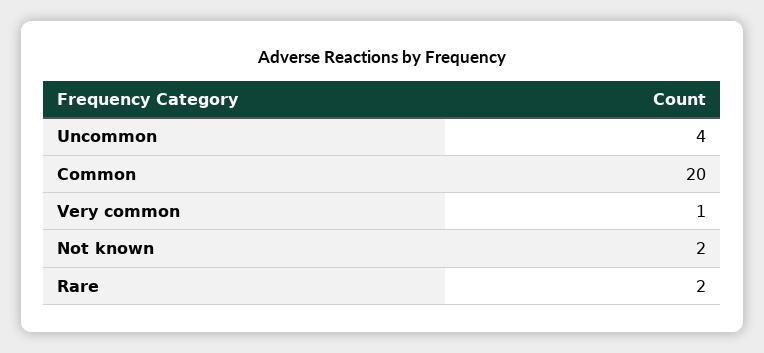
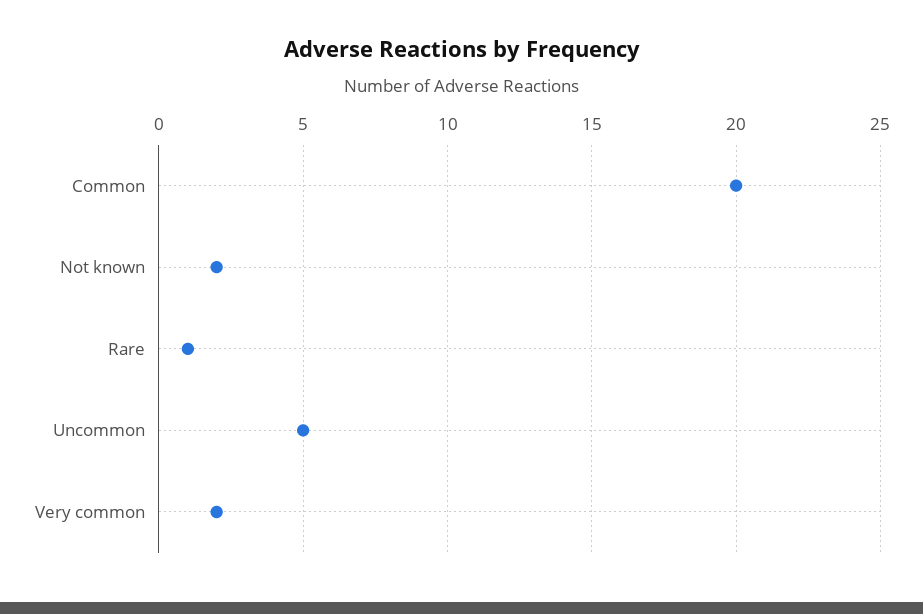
Uncommon: 4 -> 5
Very common: 1 -> 2
Rare: 2 -> 1

